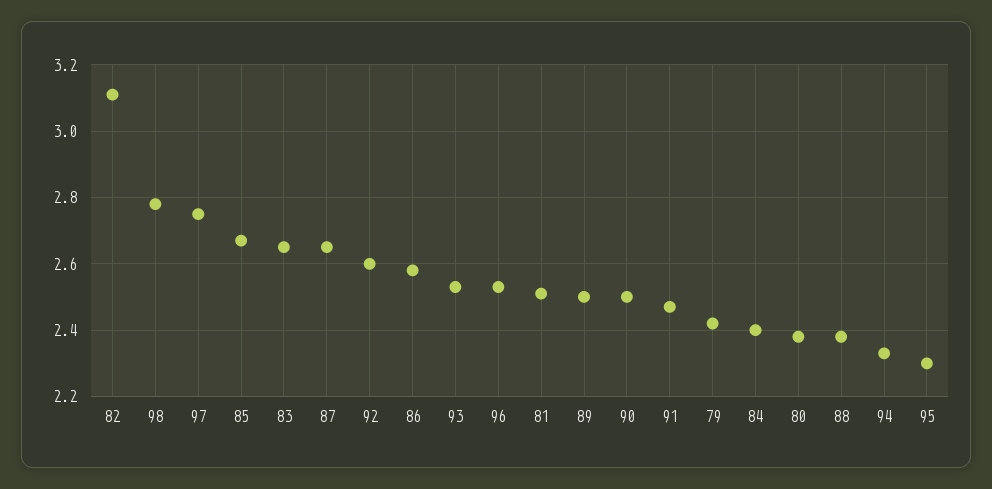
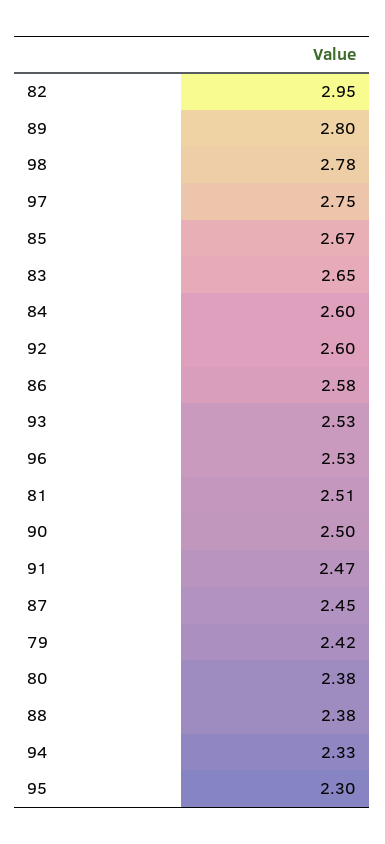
82: 3.1 -> 2.95
87: 2.65 -> 2.45
89: 2.5 -> 2.8
84: 2.4 -> 2.6

